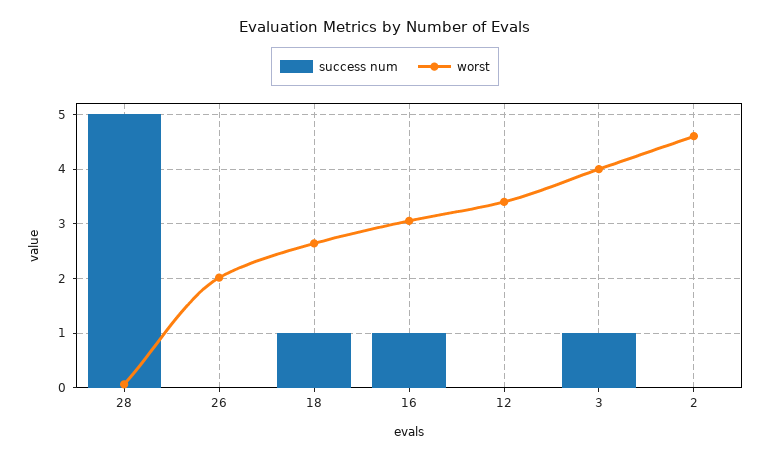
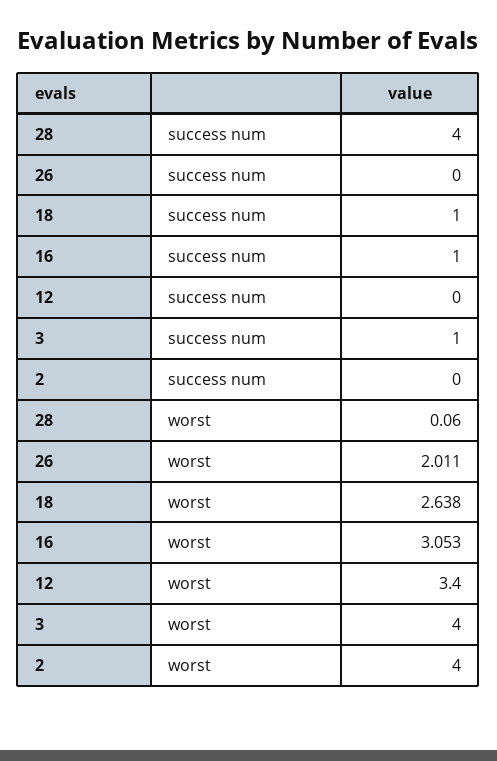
success num, 28: 5 -> 4
worst, 2: 4.6 -> 4

